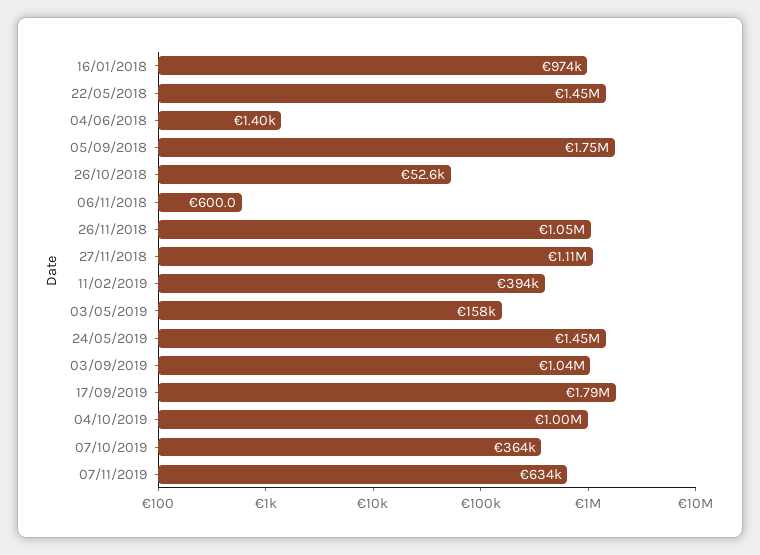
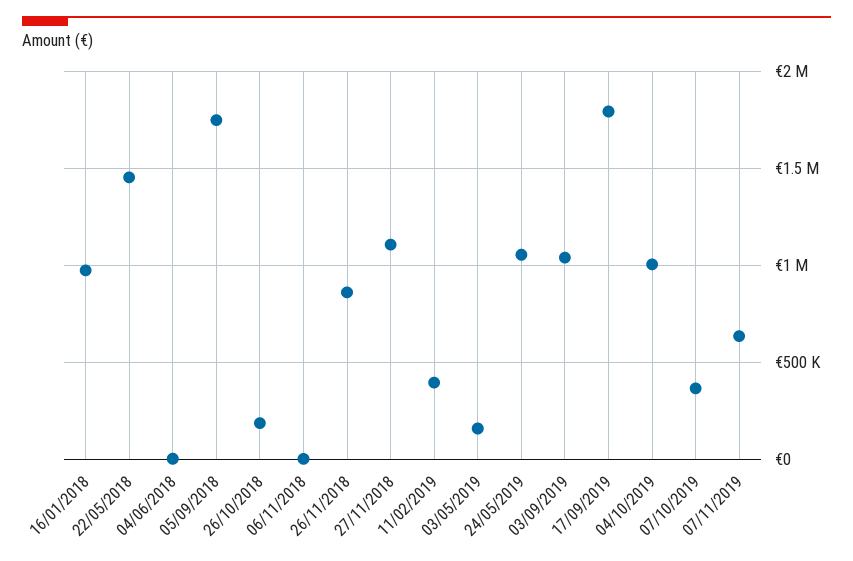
26/10/2018: 52600 -> 200000
26/11/2018: 1050000 -> 850000
24/05/2019: 1450000 -> 1050000

